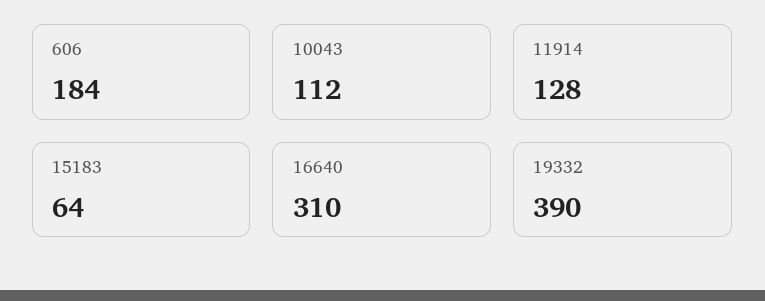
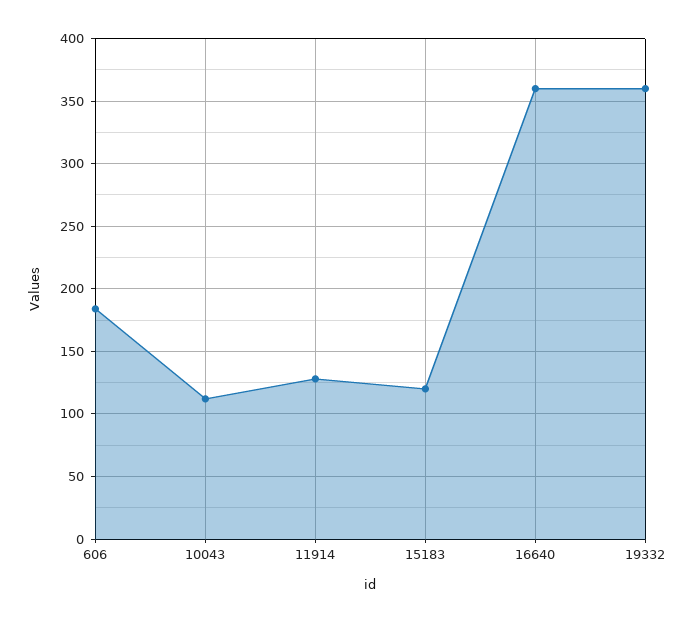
15183: 64 -> 120
16640: 310 -> 360
19332: 390 -> 360

